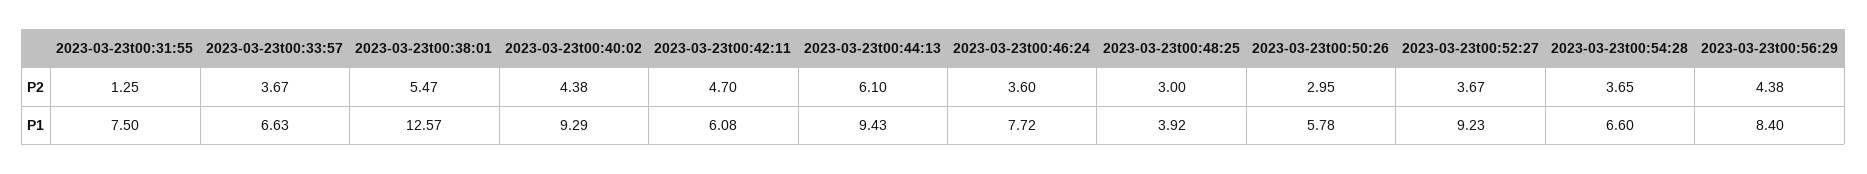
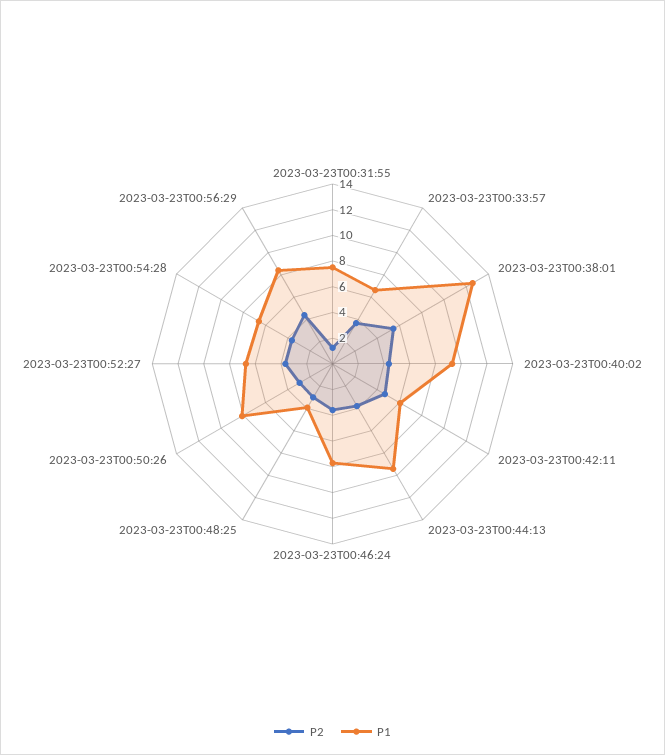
P2, 2023-03-23t00:44:13: 6.1 -> 4
P1, 2023-03-23t00:50:26: 5.78 -> 8
P1, 2023-03-23t00:52:27: 9.23 -> 7

